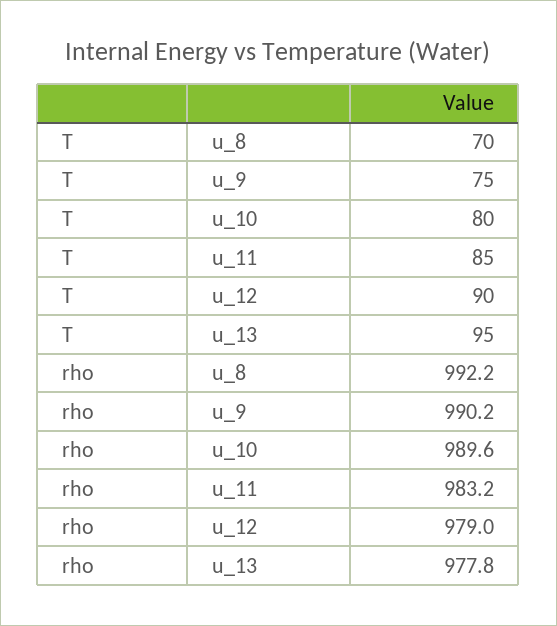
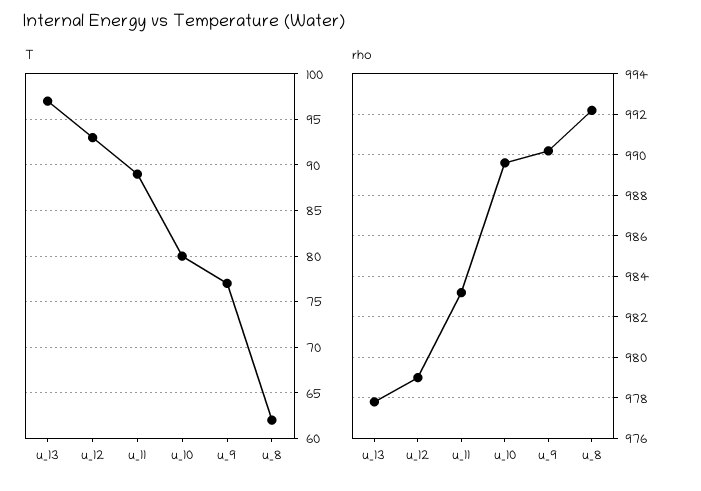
T, u_8: 70 -> 62
T, u_9: 75 -> 77
T, u_11: 85 -> 89
T, u_12: 90 -> 93
T, u_13: 95 -> 97

